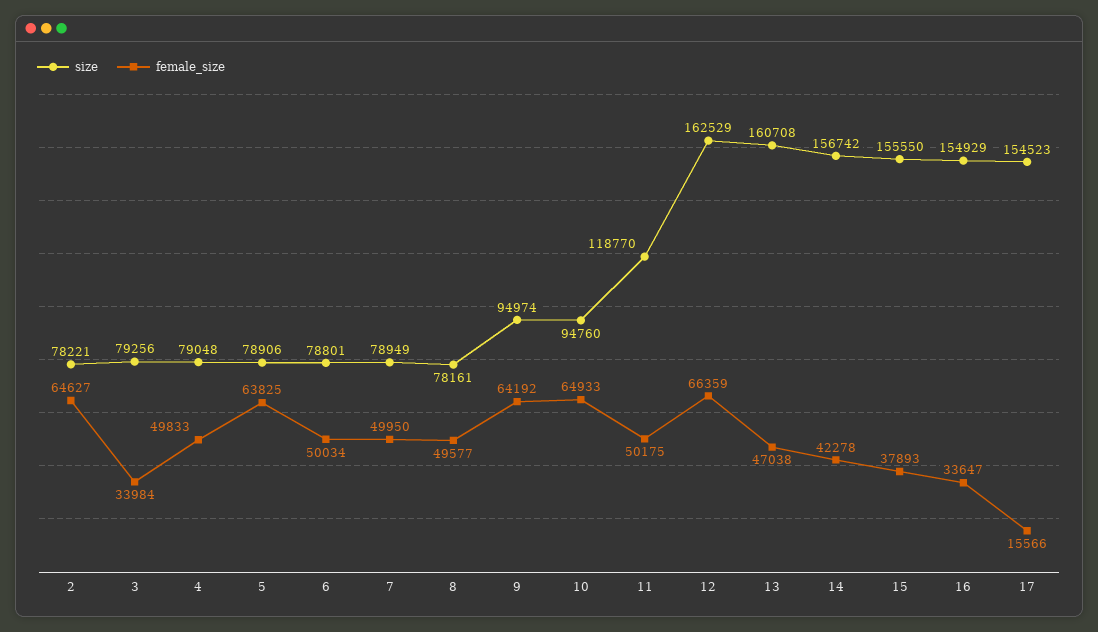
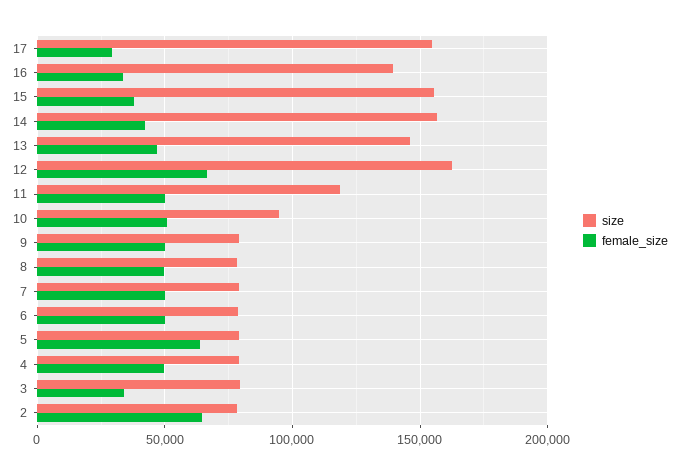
size, 9: 94974 -> 80000
female_size, 9: 64192 -> 50000
female_size, 10: 64933 -> 50000
size, 13: 160708 -> 145000
size, 16: 154929 -> 140000
female_size, 17: 15566 -> 30000

